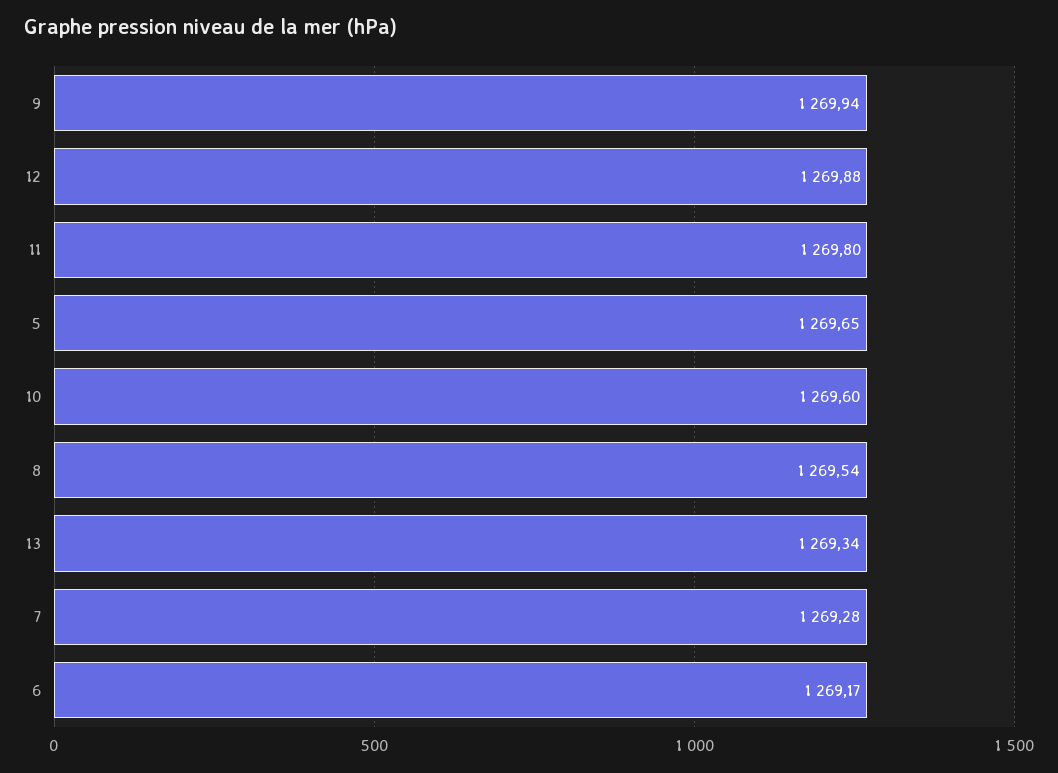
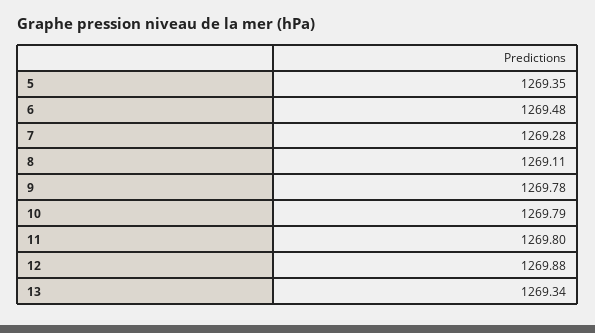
9: 1269.94 -> 1269.78
5: 1269.65 -> 1269.35
10: 1269.6 -> 1269.79
8: 1269.54 -> 1269.11
6: 1269.17 -> 1269.48

